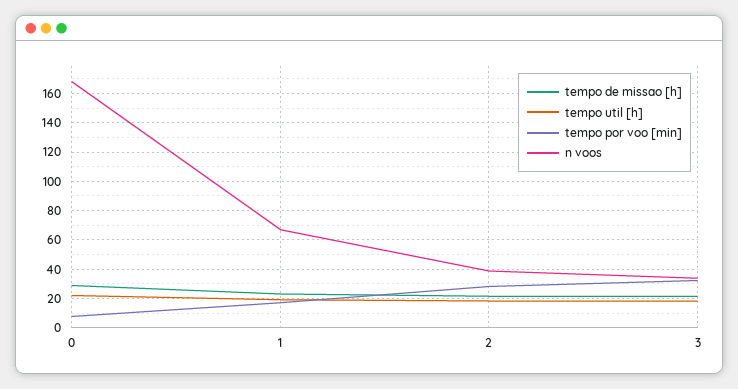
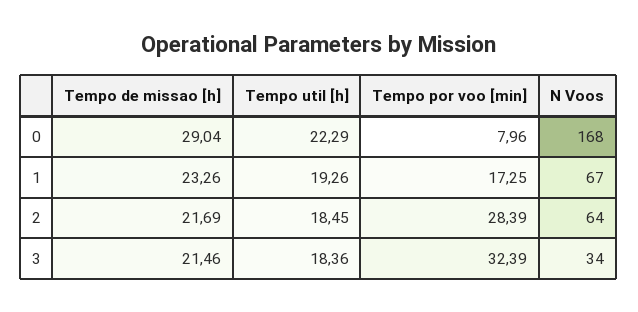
n voos, 2: 40 -> 64

